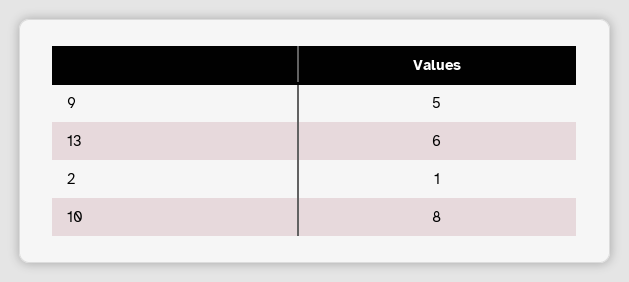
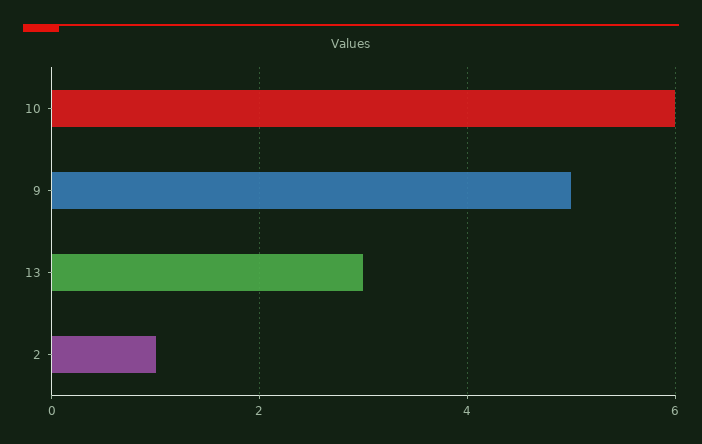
13: 6 -> 3
10: 8 -> 6

